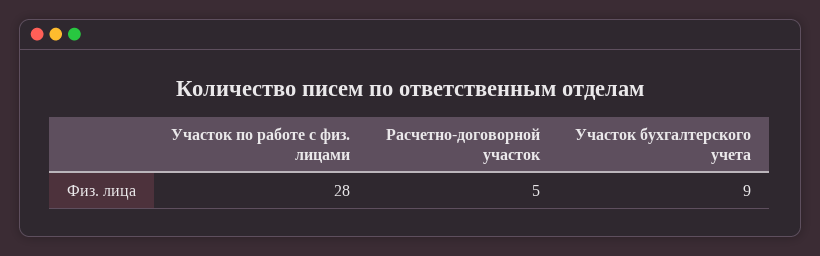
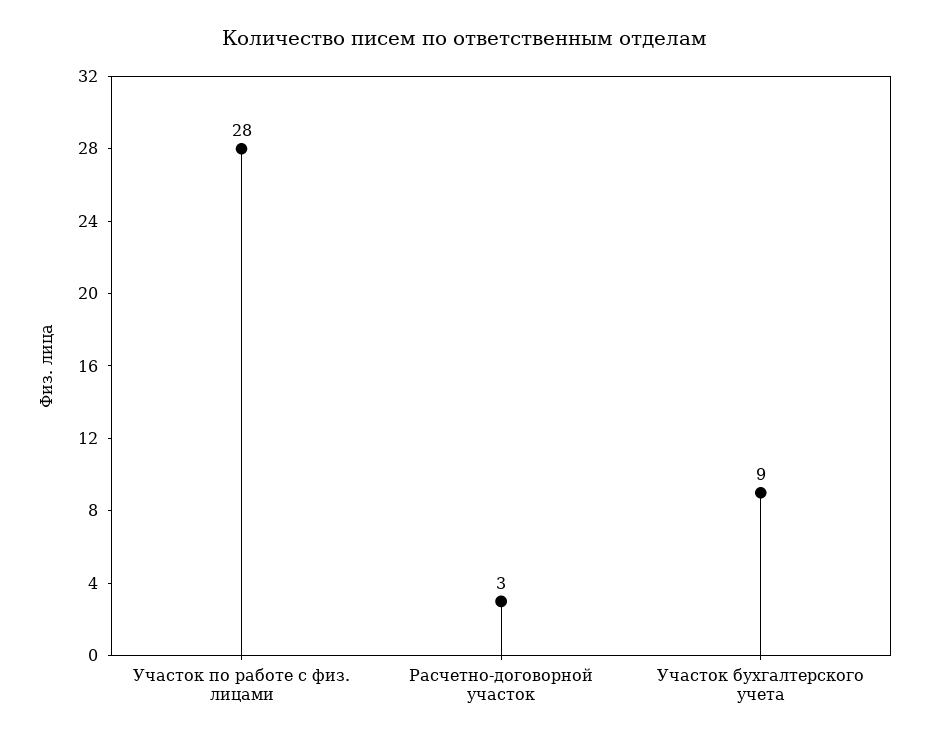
Расчетно-договорной участок: 5 -> 3

